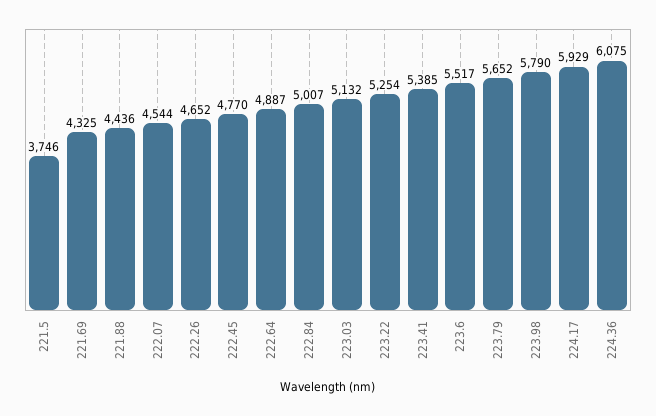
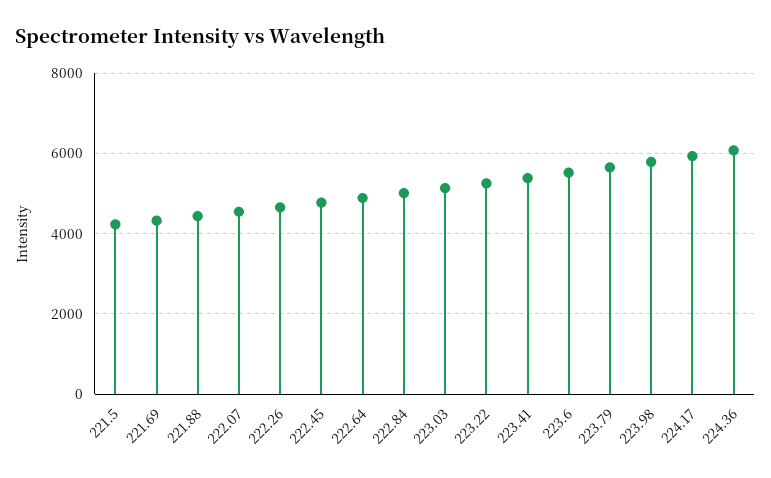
221.5: 3746 -> 4200

